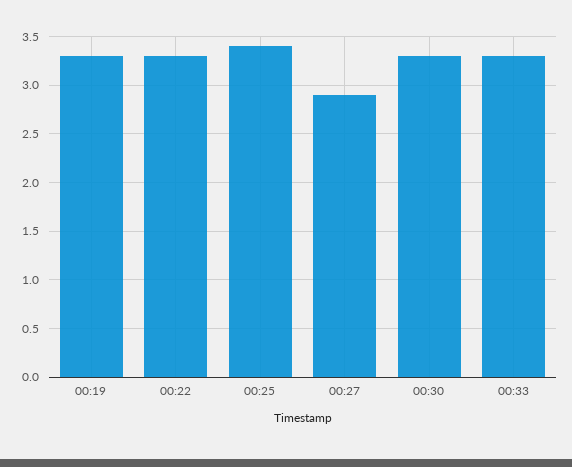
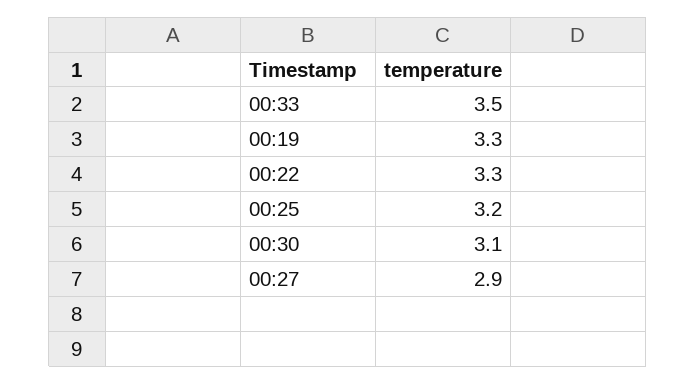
00:25: 3.4 -> 3.2
00:30: 3.3 -> 3.1
00:33: 3.3 -> 3.5

